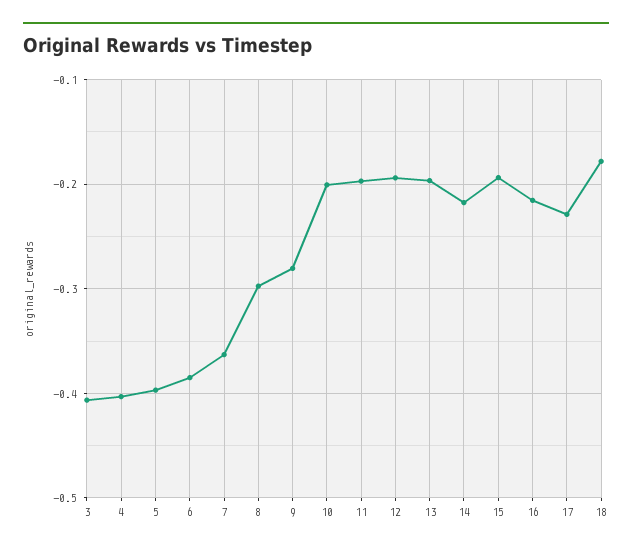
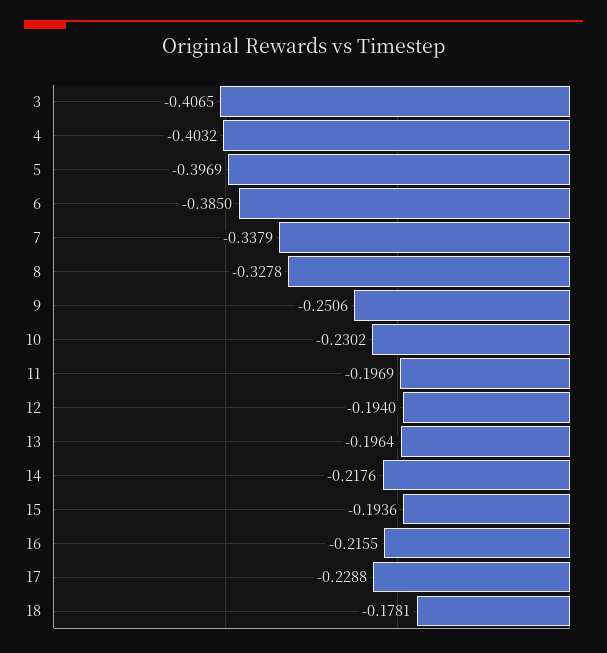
7: -0.36 -> -0.3379
8: -0.3 -> -0.3278
9: -0.28 -> -0.2506
10: -0.2 -> -0.2302

